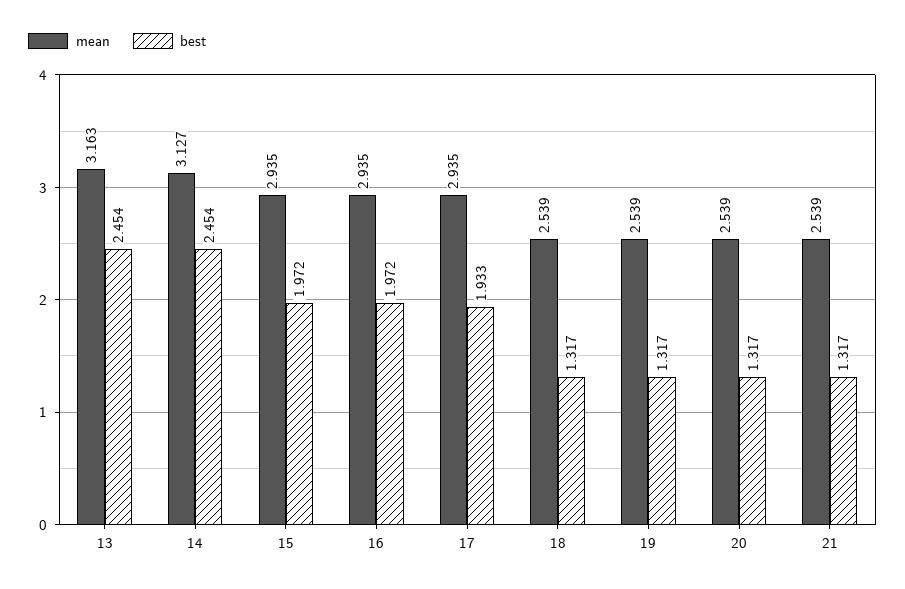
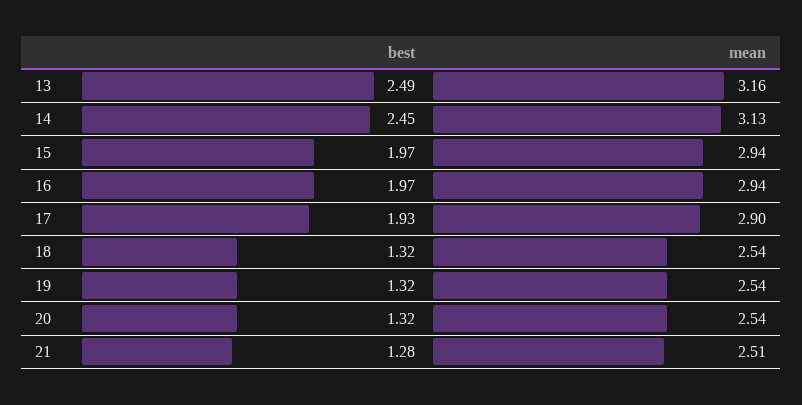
best, 13: 2.454 -> 2.49
mean, 17: 2.935 -> 2.9
mean, 21: 2.539 -> 2.51
best, 21: 1.317 -> 1.28

